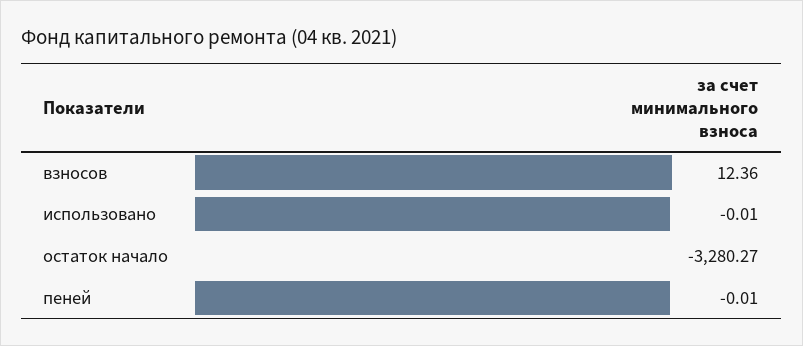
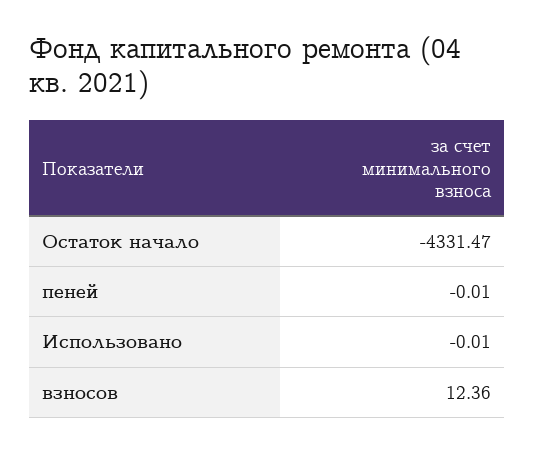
остаток начало: -3280.27 -> -4331.47

